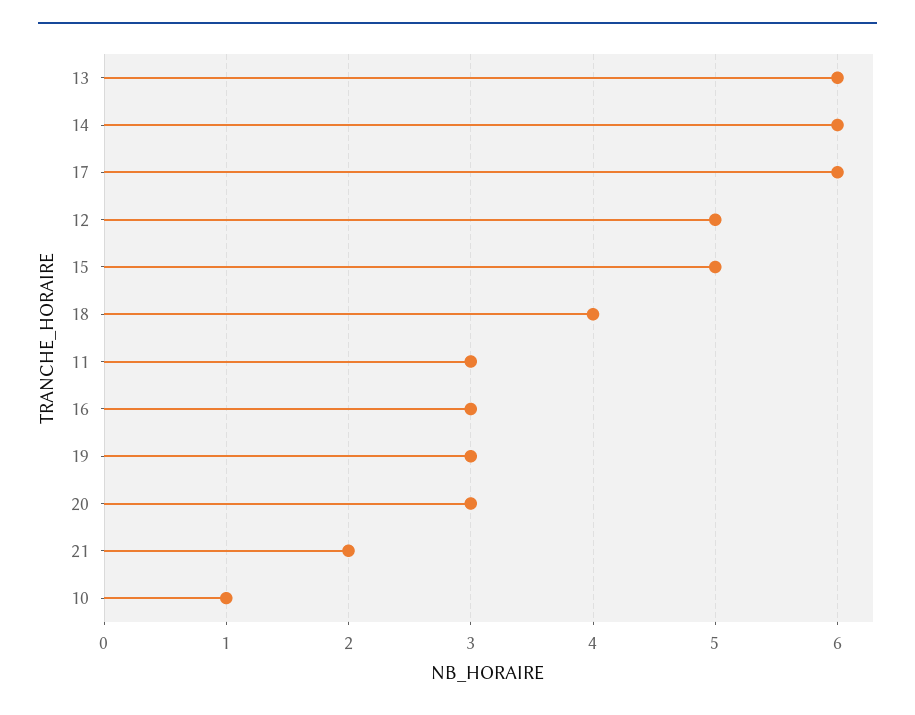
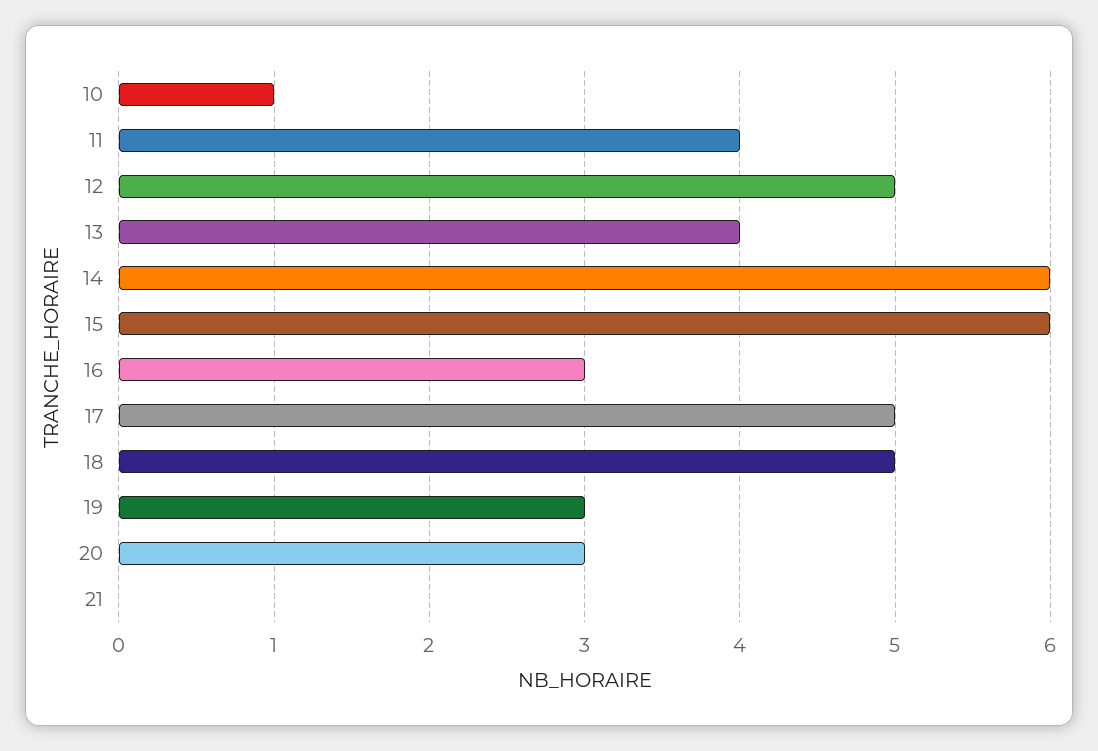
13: 6 -> 4
17: 6 -> 5
15: 5 -> 6
18: 4 -> 5
11: 3 -> 4
21: 2 -> 0

